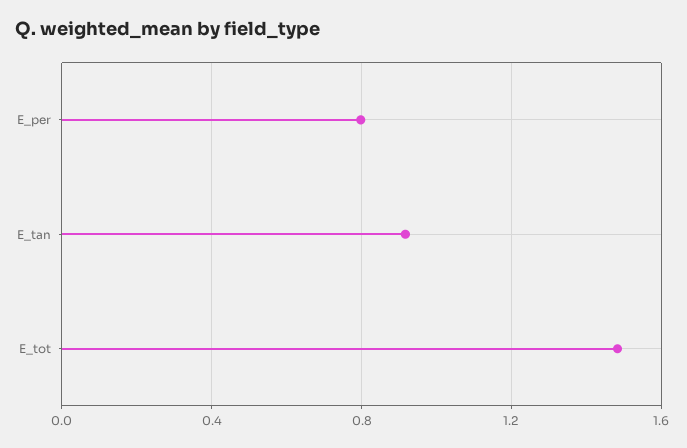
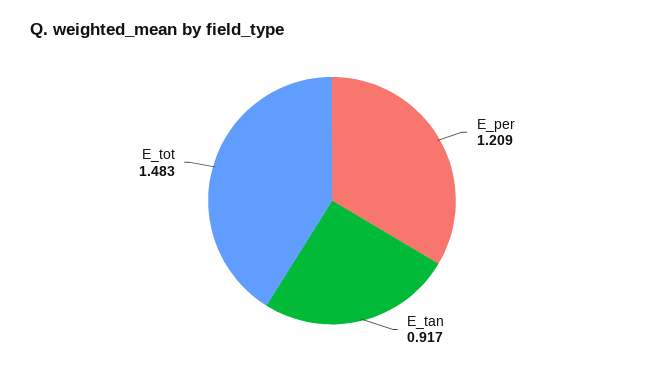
E_per: 0.8 -> 1.209

